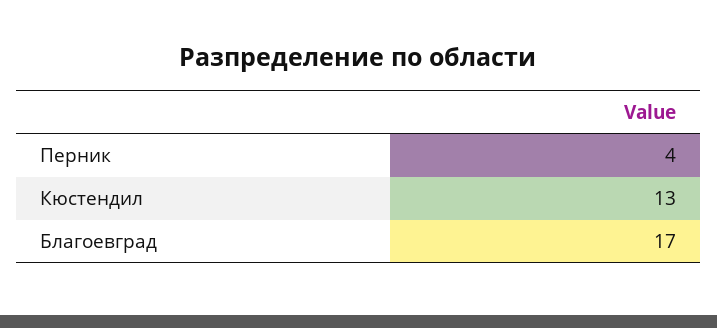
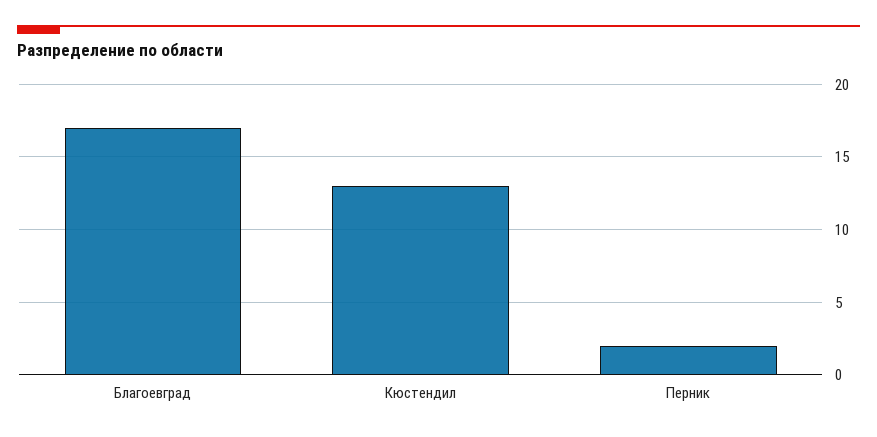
Перник: 4 -> 2

